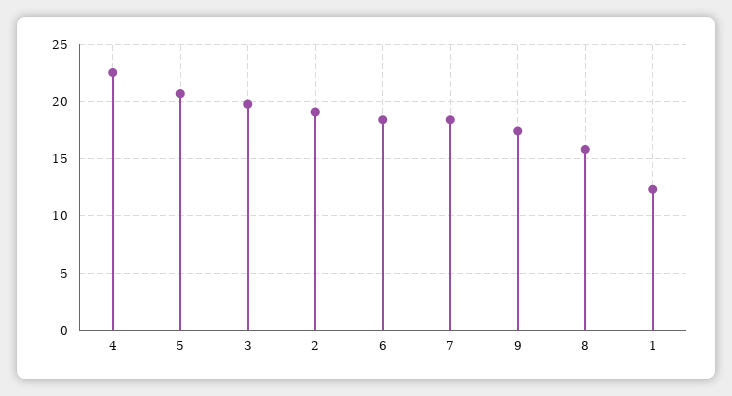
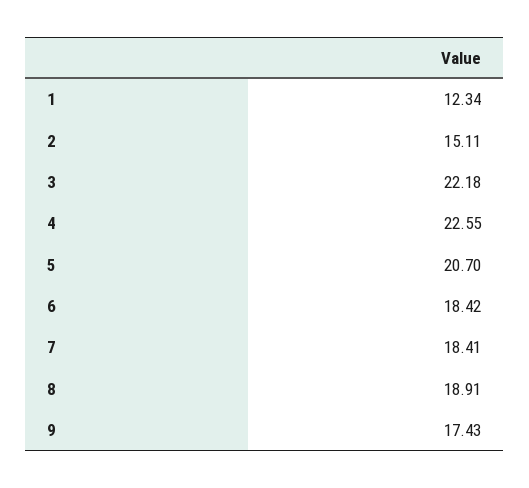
3: 20 -> 22.18
2: 19 -> 15.11
8: 16 -> 18.91

